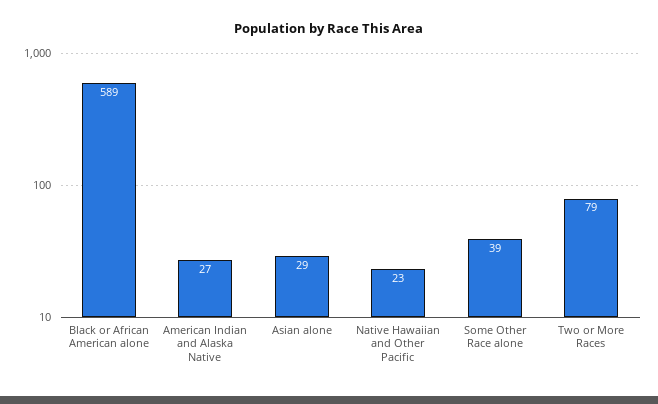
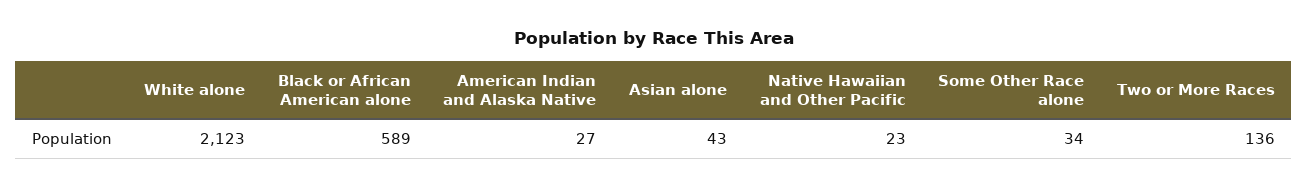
Asian alone: 29 -> 43
Some Other Race alone: 39 -> 34
Two or More Races: 79 -> 136
White alone: none -> 2123

